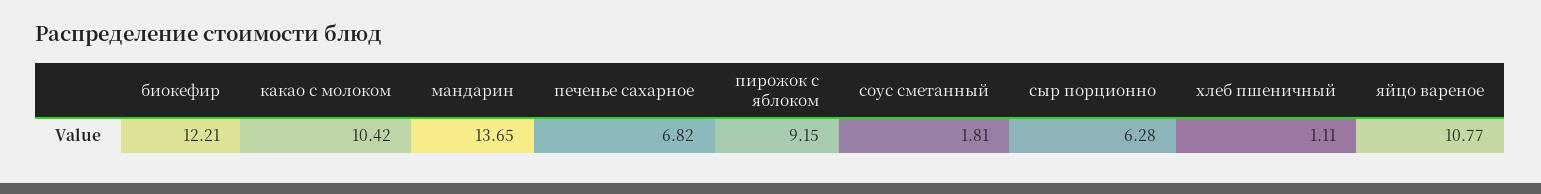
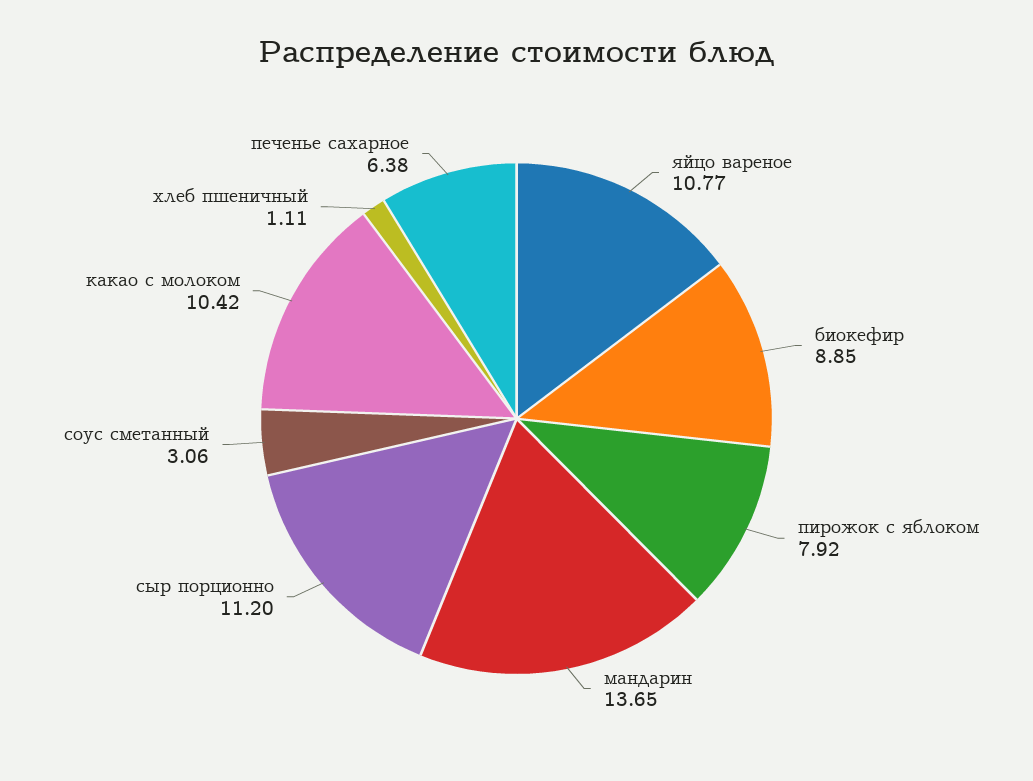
биокефир: 12.21 -> 8.85
печенье сахарное: 6.82 -> 6.38
пирожок с яблоком: 9.15 -> 7.92
соус сметанный: 1.81 -> 3.06
сыр порционно: 6.28 -> 11.2

